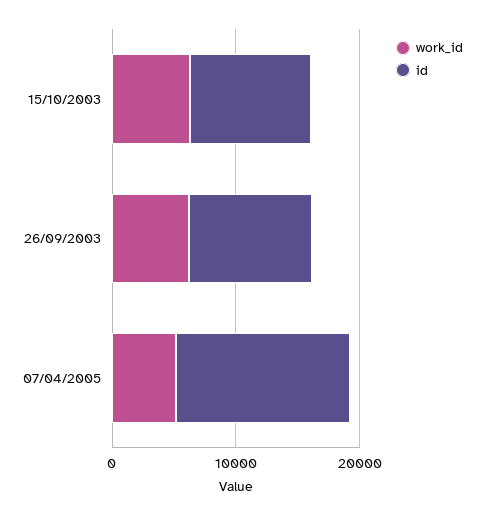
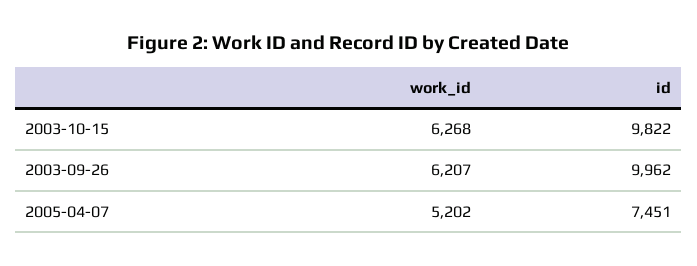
id, 07/04/2005: 14000 -> 7451

